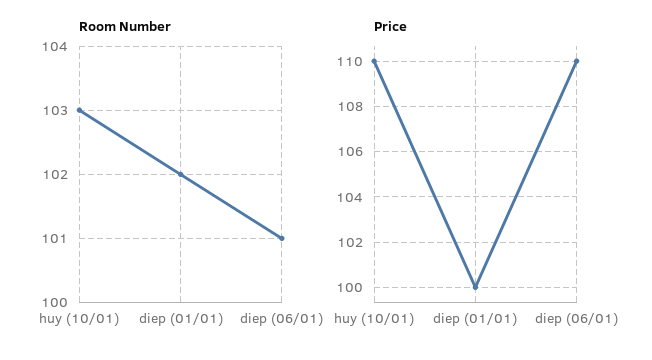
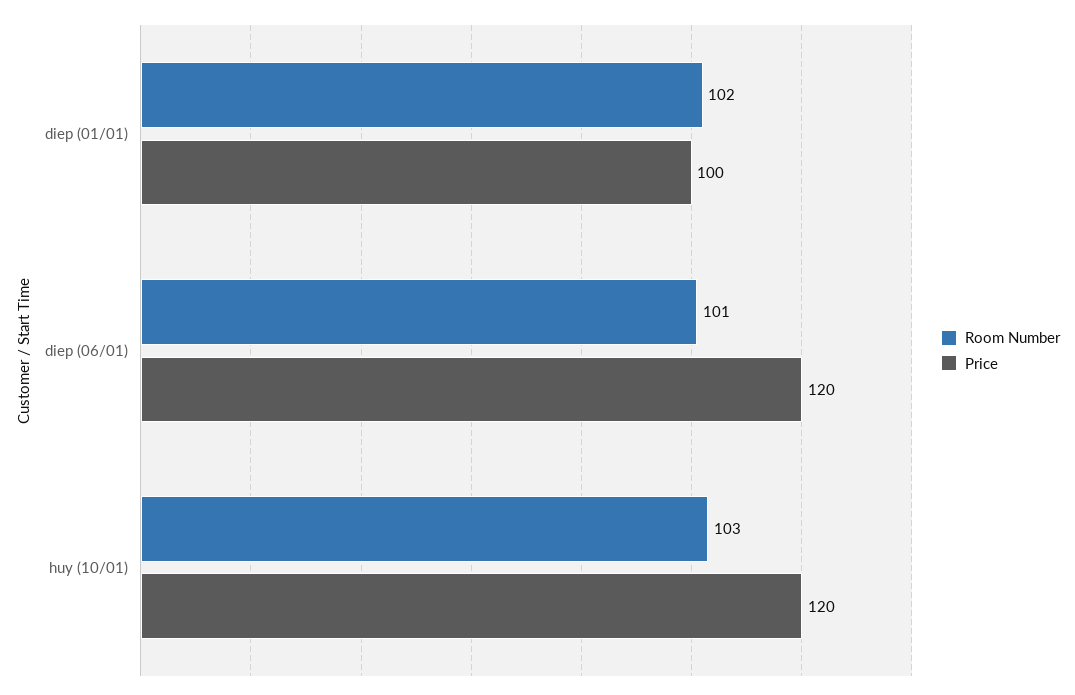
Price, huy (10/01): 110 -> 120
Price, diep (06/01): 110 -> 120

